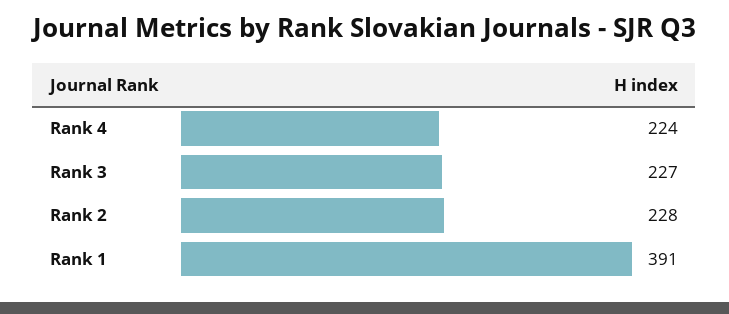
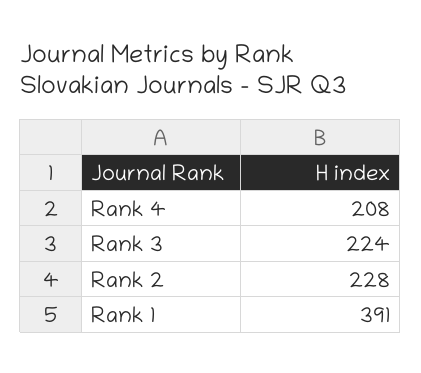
Rank 4: 224 -> 208
Rank 3: 227 -> 224

